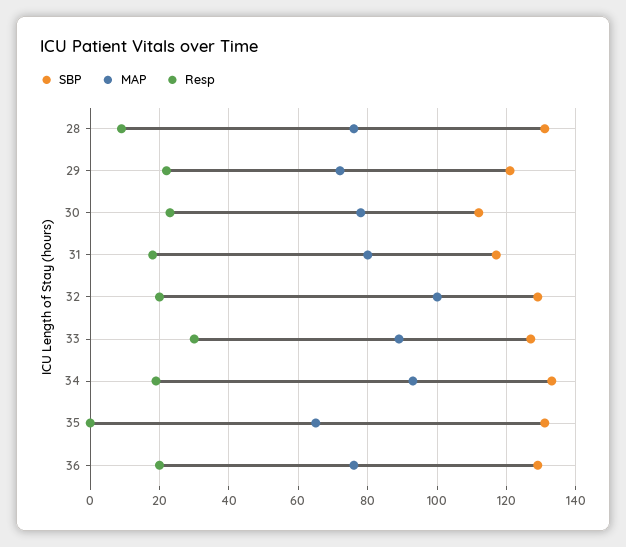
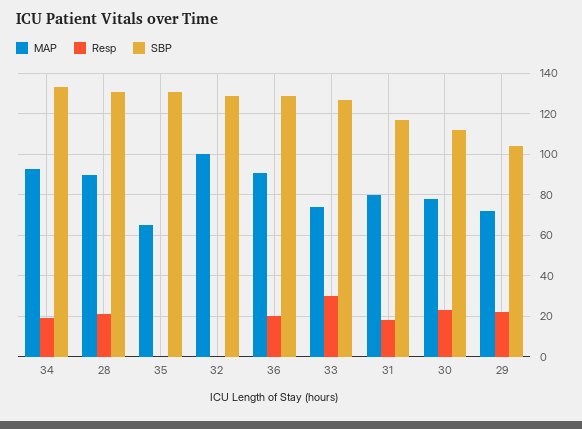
MAP, 28: 75 -> 90
Resp, 28: 10 -> 20
SBP, 29: 120 -> 105
Resp, 32: 20 -> 0
MAP, 33: 90 -> 75
MAP, 36: 75 -> 90

